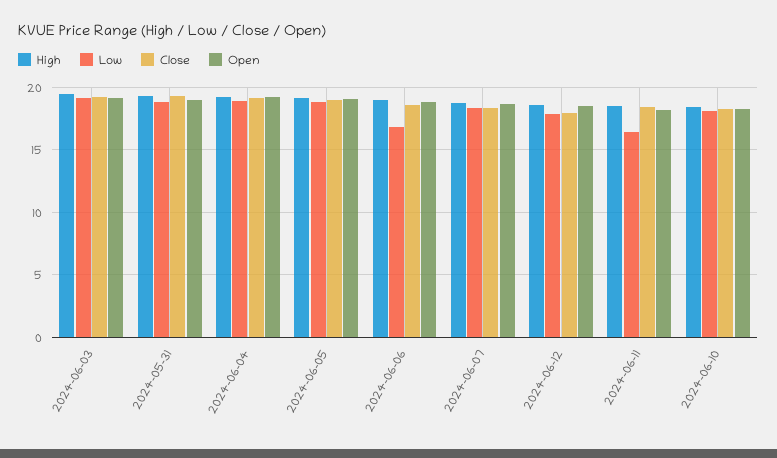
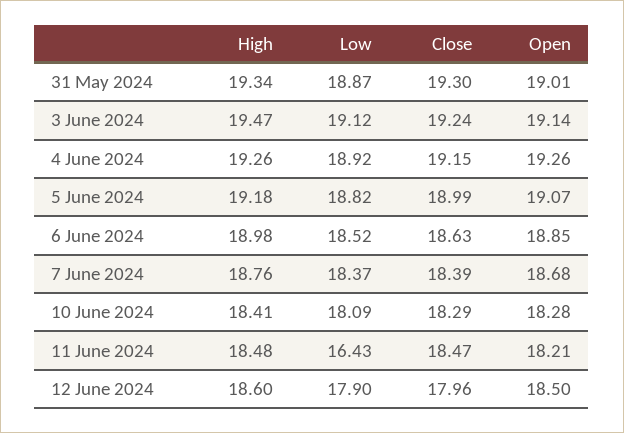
Low, 2024-06-06: 17 -> 18.52

